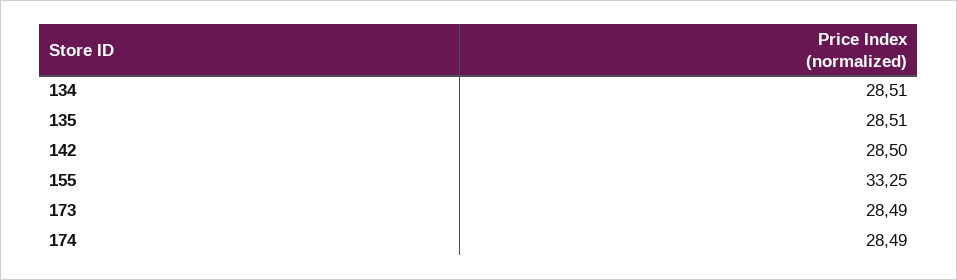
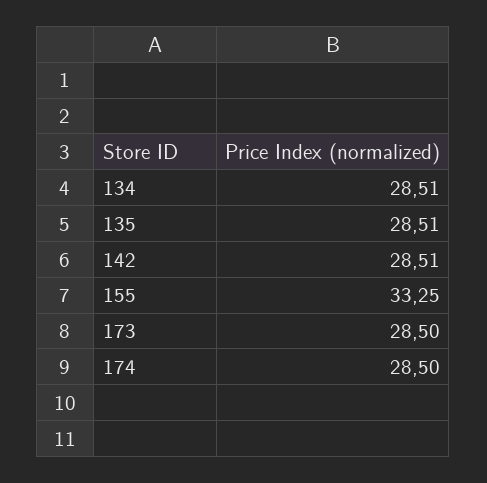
142: 28.5 -> 28.51
173: 28.49 -> 28.5
174: 28.49 -> 28.5

